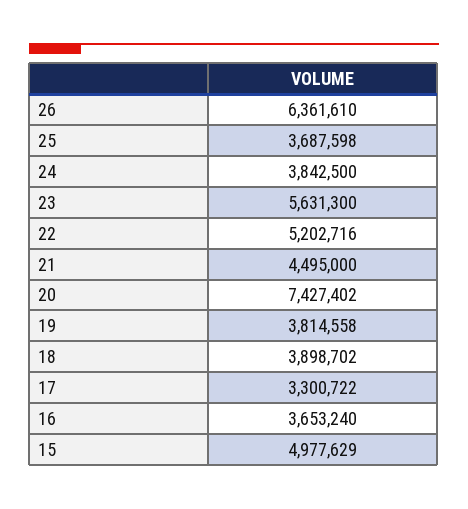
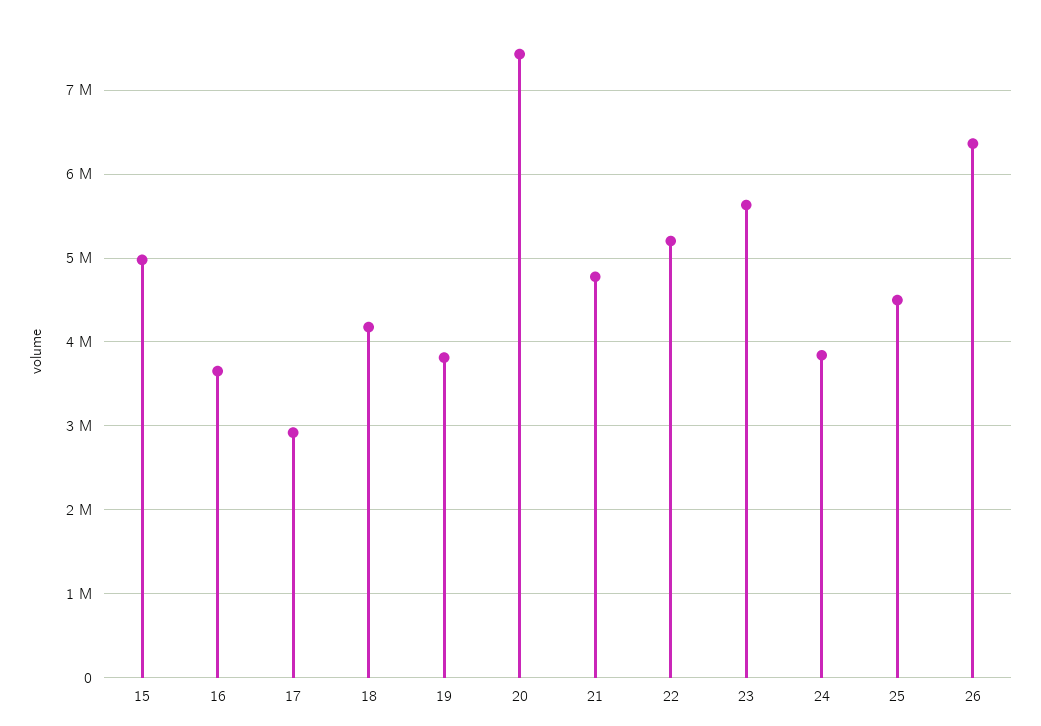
25: 3687598 -> 4500000
21: 4495000 -> 4800000
18: 3898702 -> 4200000
17: 3300722 -> 2900000

